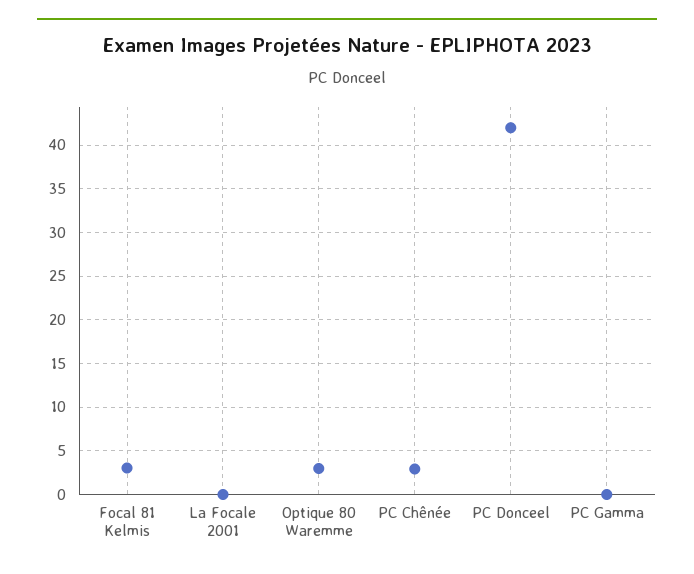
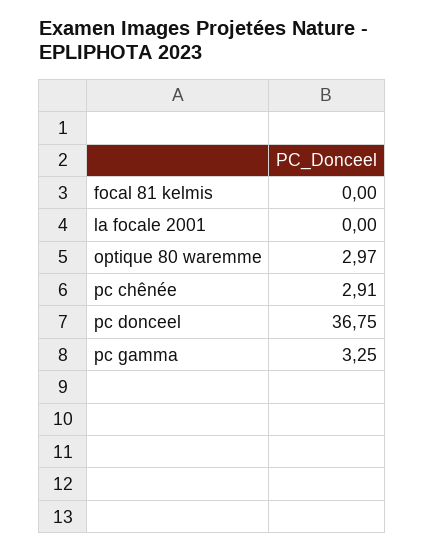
Focal 81 Kelmis: 3 -> 0
PC Donceel: 42 -> 36.75
PC Gamma: 0 -> 3.25

